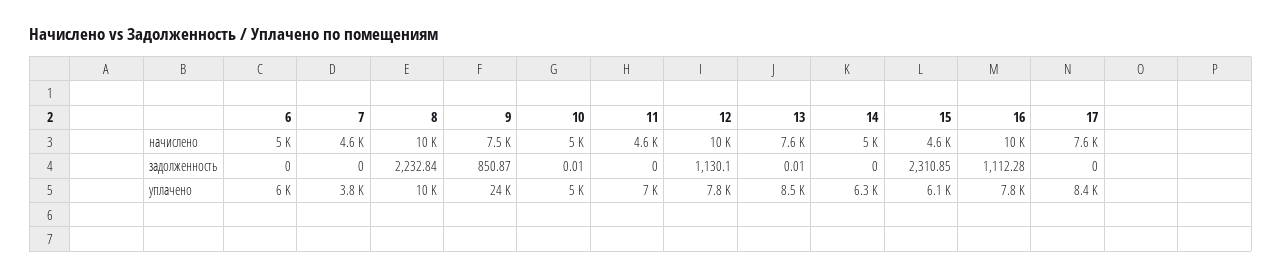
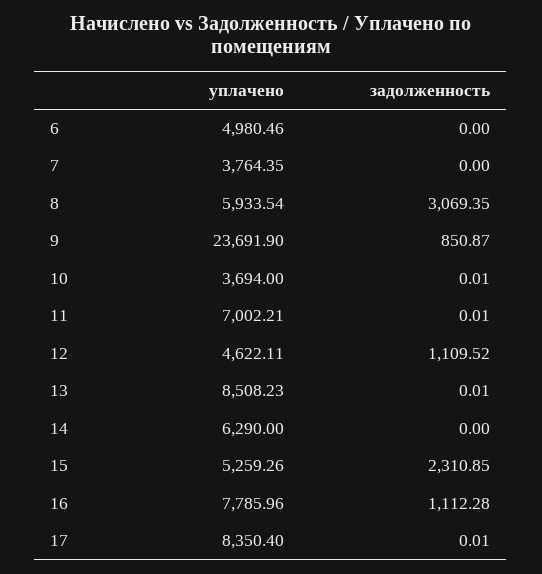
6, начислено: 5000 -> none
7, начислено: 4600 -> none
8, начислено: 10000 -> none
9, начислено: 7500 -> none
10, начислено: 5000 -> none
11, начислено: 4600 -> none
12, начислено: 10000 -> none
13, начислено: 7600 -> none
14, начислено: 5000 -> none
15, начислено: 4600 -> none
16, начислено: 10000 -> none
17, начислено: 7600 -> none
8, задолженность: 2232.84 -> 3069.35
11, задолженность: 0 -> 0.01
12, задолженность: 1130.1 -> 1109.52
17, задолженность: 0 -> 0.01
6, уплачено: 6000 -> 4980.46
8, уплачено: 10000 -> 5933.54
10, уплачено: 5000 -> 3694
12, уплачено: 7800 -> 4622.11
15, уплачено: 6100 -> 5259.26

